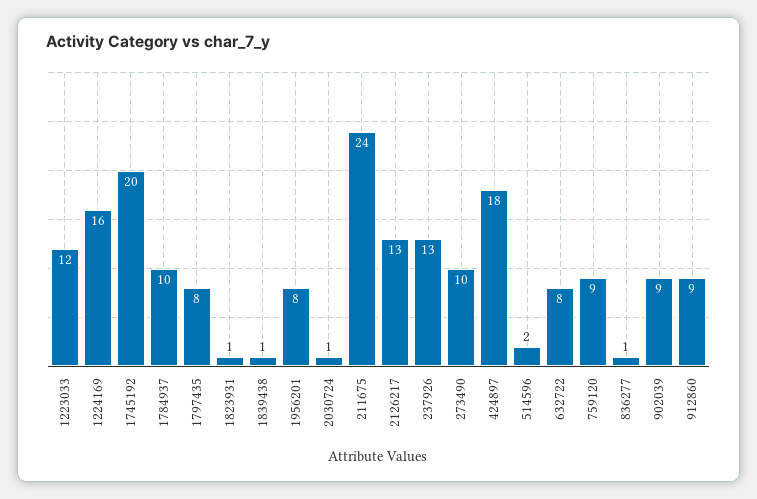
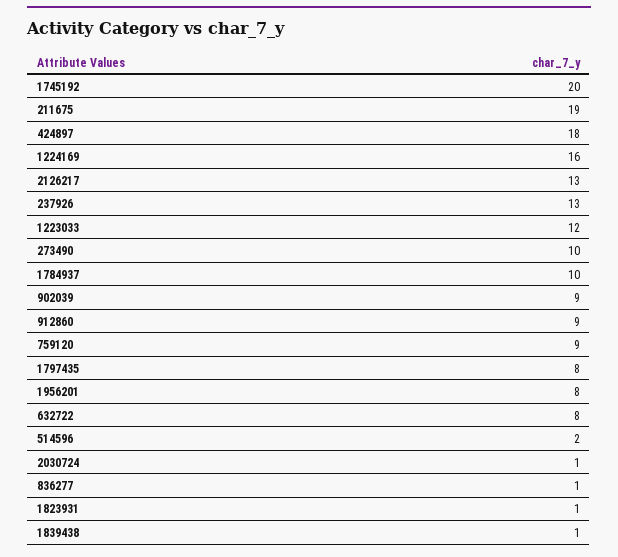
211675: 24 -> 19

